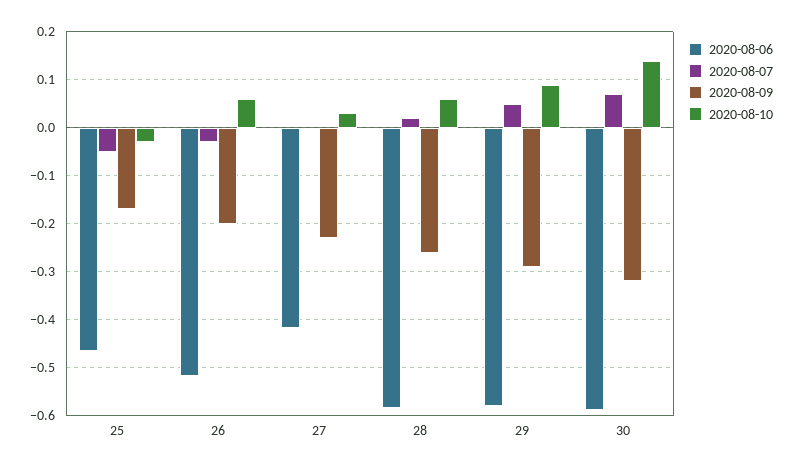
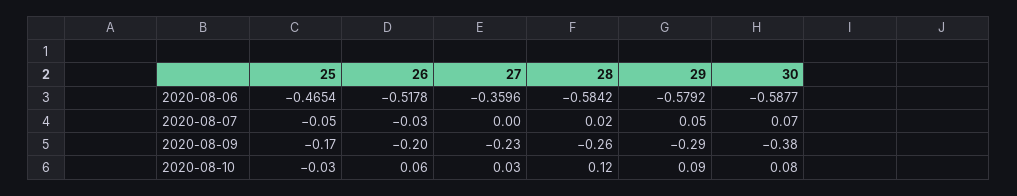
2020-08-06, 27: -0.42 -> -0.3596
2020-08-10, 28: 0.06 -> 0.12
2020-08-09, 30: -0.32 -> -0.38
2020-08-10, 30: 0.14 -> 0.08

